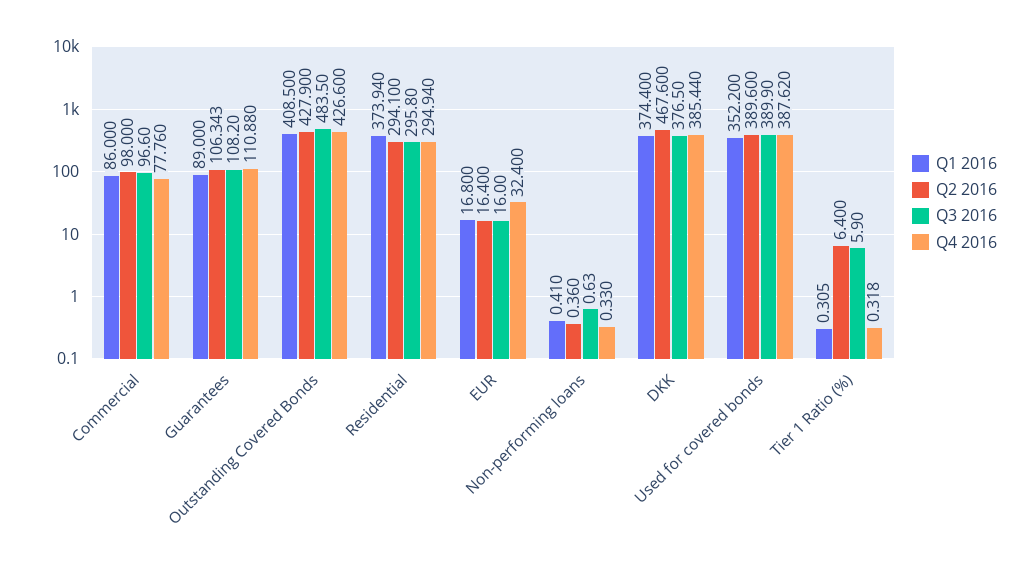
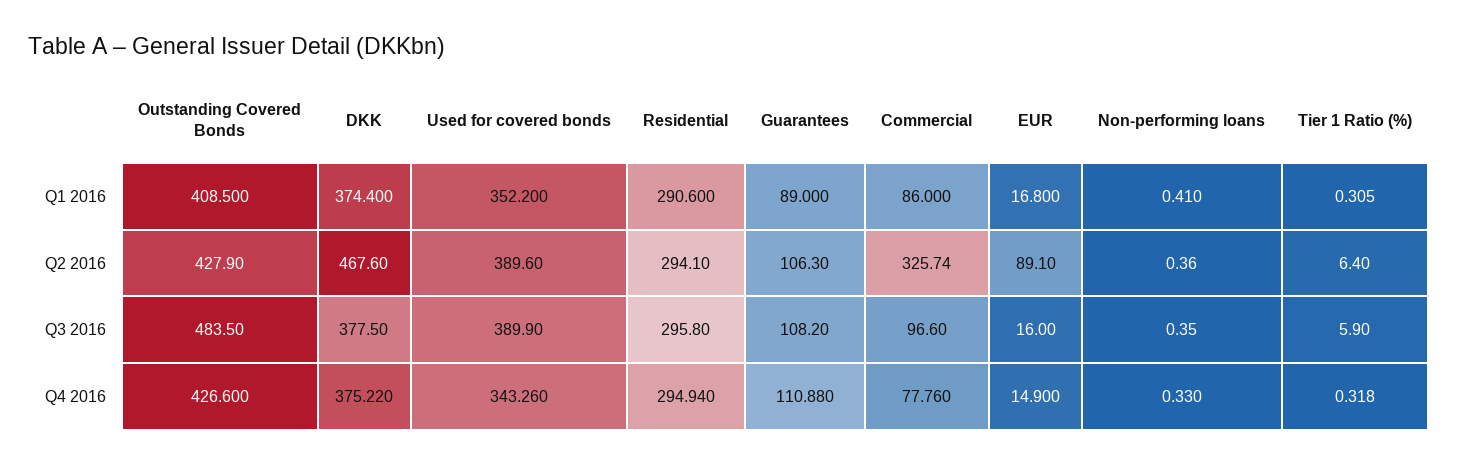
Q2 2016, Commercial: 98 -> 325.74
Q2 2016, Guarantees: 106.343 -> 106.3
Q1 2016, Residential: 373.94 -> 290.6
Q2 2016, EUR: 16.4 -> 89.1
Q4 2016, EUR: 32.4 -> 14.9
Q3 2016, Non-performing loans: 0.63 -> 0.35
Q3 2016, DKK: 376.5 -> 377.5
Q4 2016, DKK: 385.44 -> 375.22
Q4 2016, Used for covered bonds: 387.62 -> 343.26

